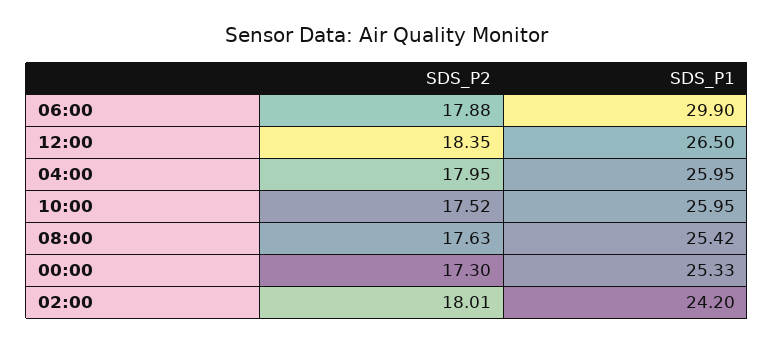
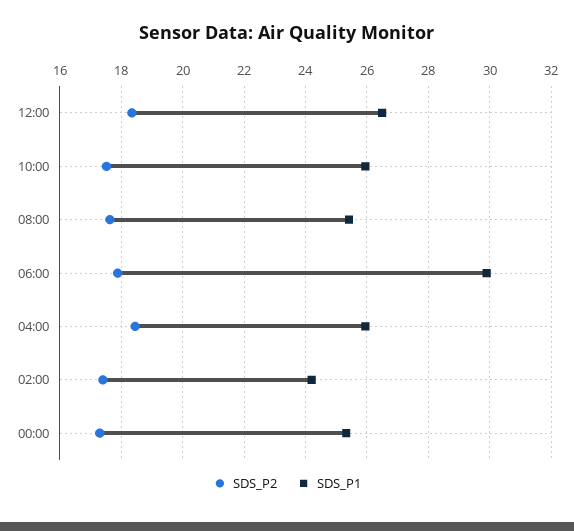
SDS_P2, 04:00: 17.95 -> 18.4
SDS_P2, 02:00: 18.01 -> 17.4

